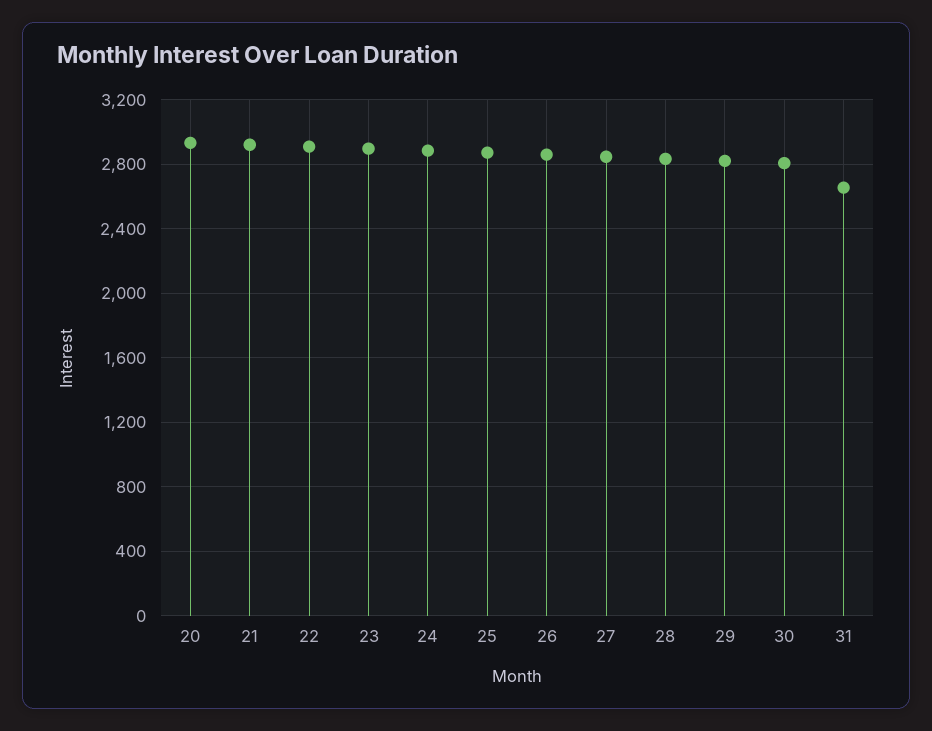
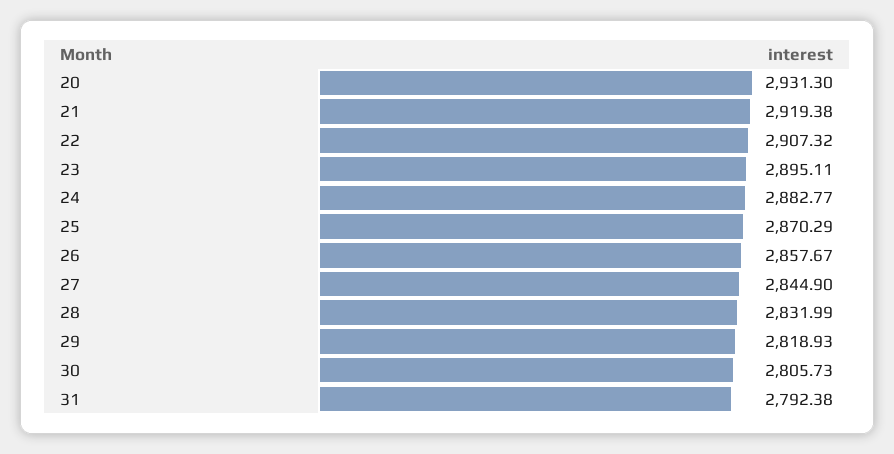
31: 2650 -> 2792.38

